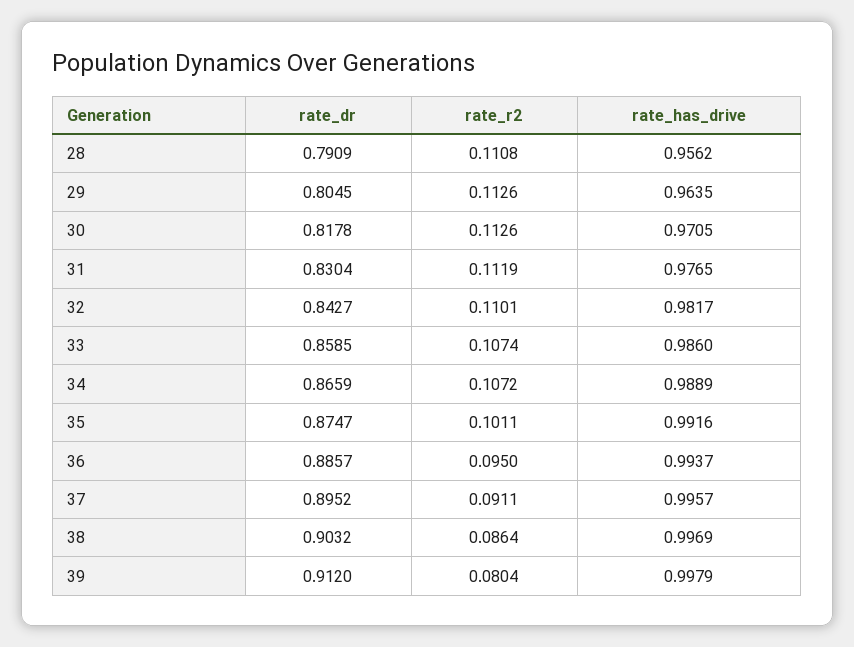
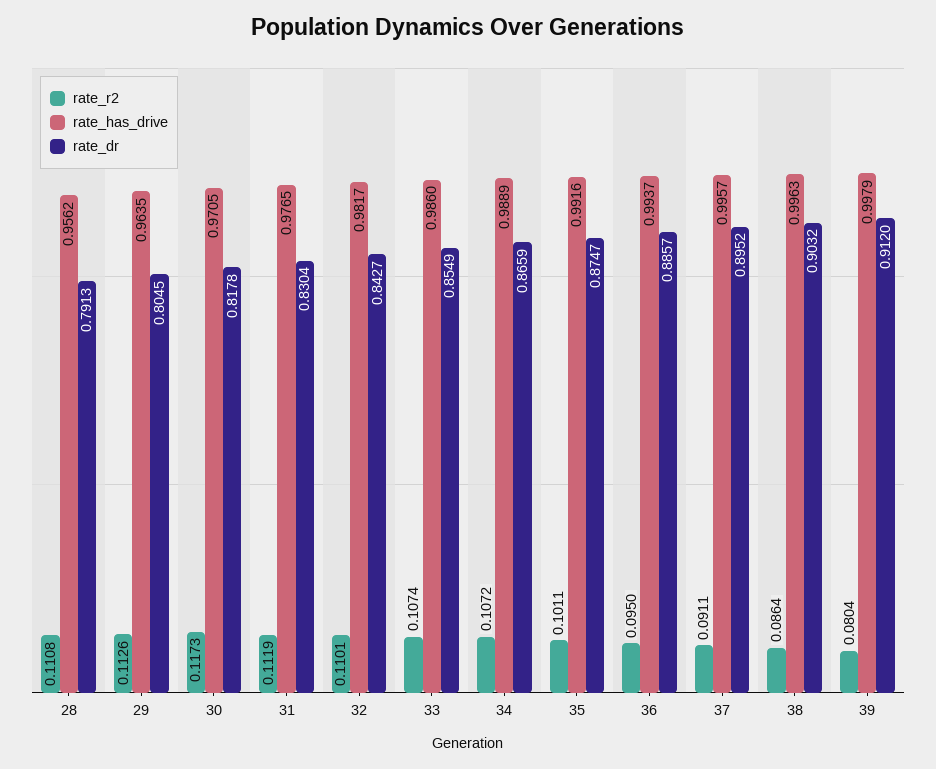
rate_dr, 28: 0.7909 -> 0.7913
rate_r2, 30: 0.1126 -> 0.1173
rate_dr, 33: 0.8585 -> 0.8549
rate_has_drive, 38: 0.9969 -> 0.9963

